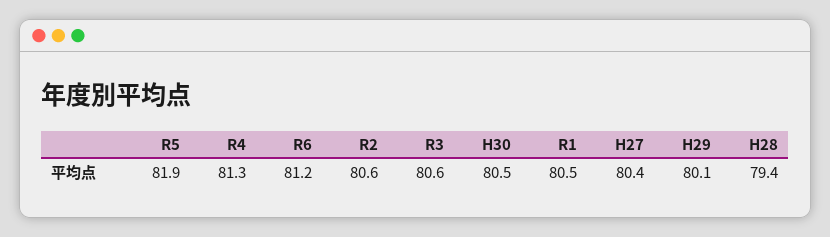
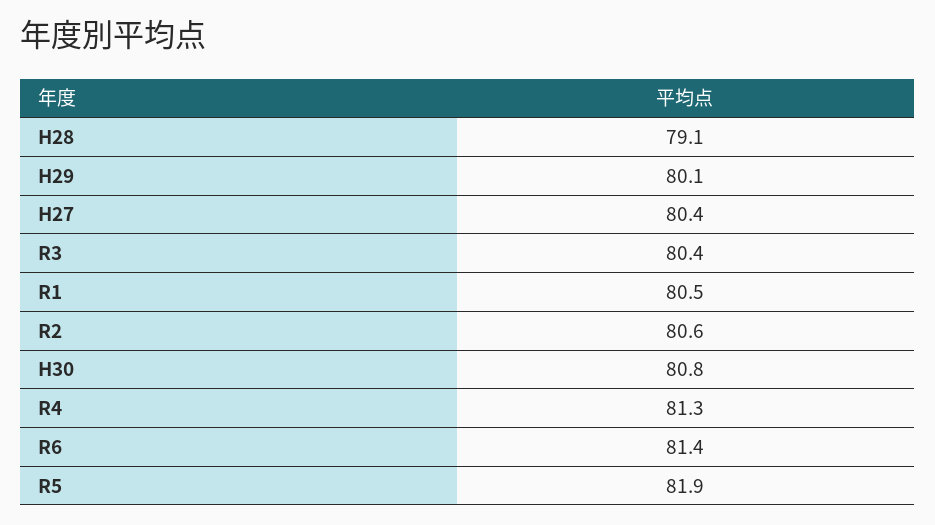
R6: 81.2 -> 81.4
R3: 80.6 -> 80.4
H30: 80.5 -> 80.8
H28: 79.4 -> 79.1

